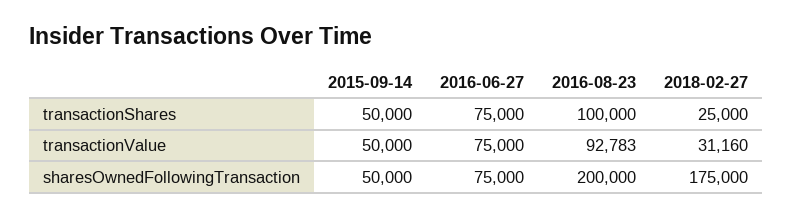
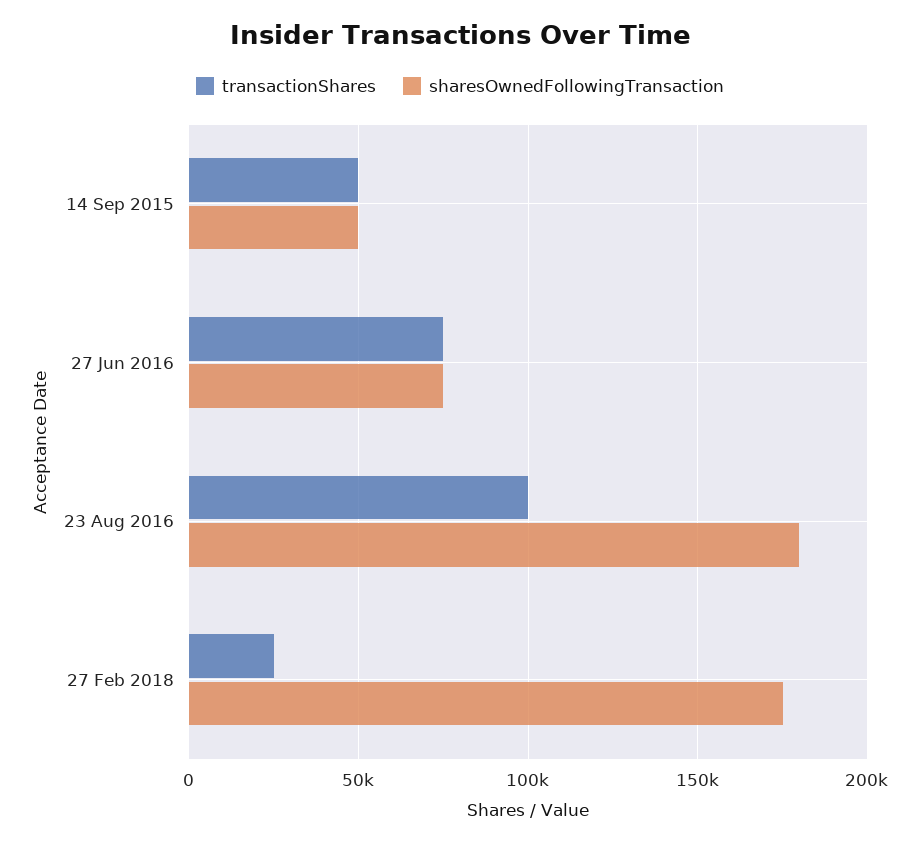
transactionValue, 2015-09-14: 50000 -> none
transactionValue, 2016-06-27: 75000 -> none
transactionValue, 2016-08-23: 92783 -> none
transactionValue, 2018-02-27: 31160 -> none
sharesOwnedFollowingTransaction, 2016-08-23: 200000 -> 180000

